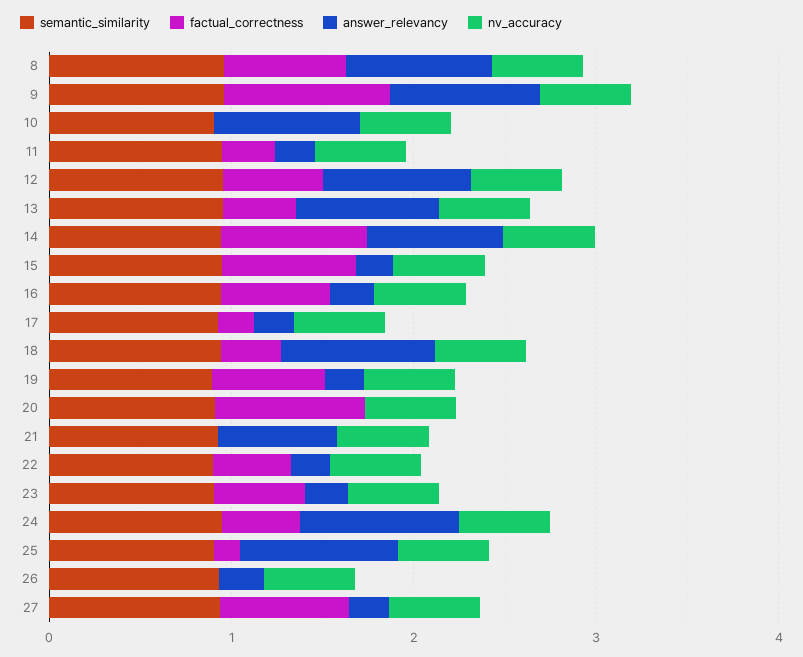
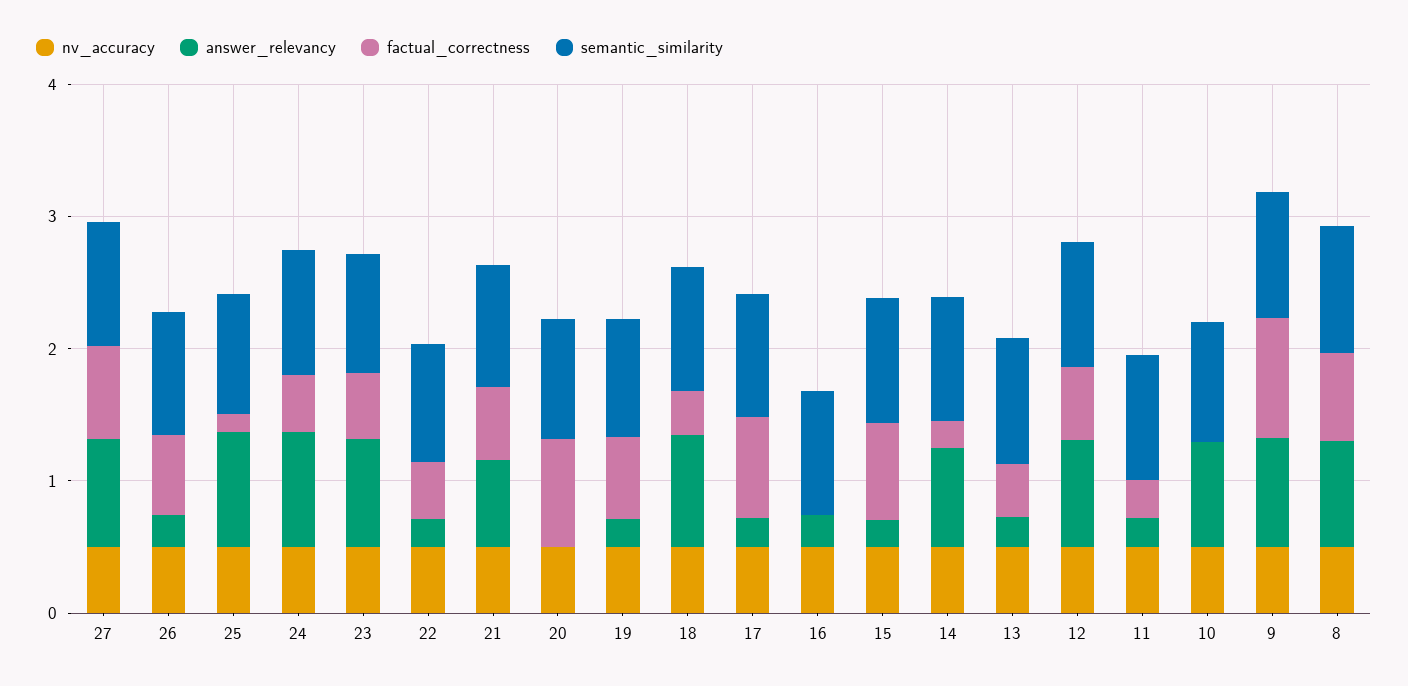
answer_relevancy, 13: 0.8 -> 0.2
factual_correctness, 14: 0.8 -> 0.2
factual_correctness, 16: 0.6 -> 0
factual_correctness, 17: 0.2 -> 0.8
factual_correctness, 21: 0 -> 0.6
answer_relevancy, 23: 0.2 -> 0.8
factual_correctness, 26: 0 -> 0.6
answer_relevancy, 27: 0.2 -> 0.8

